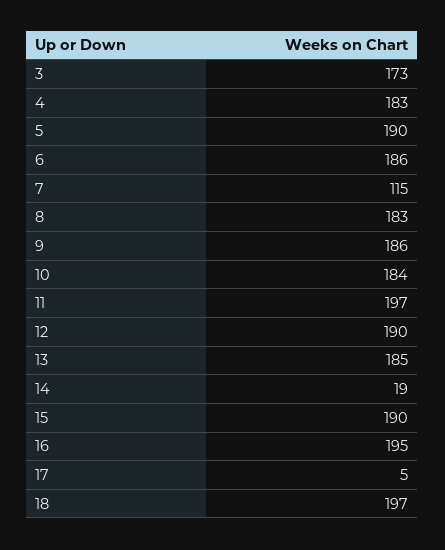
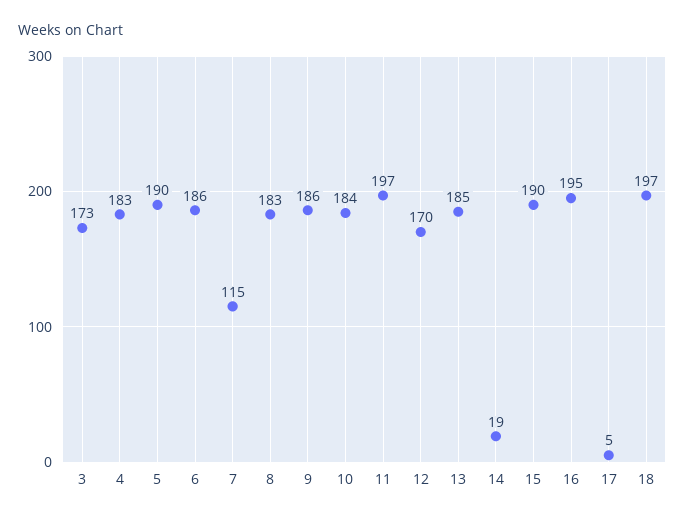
12: 190 -> 170

